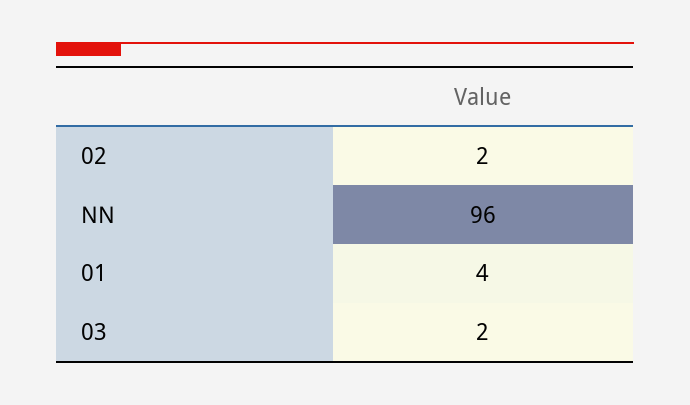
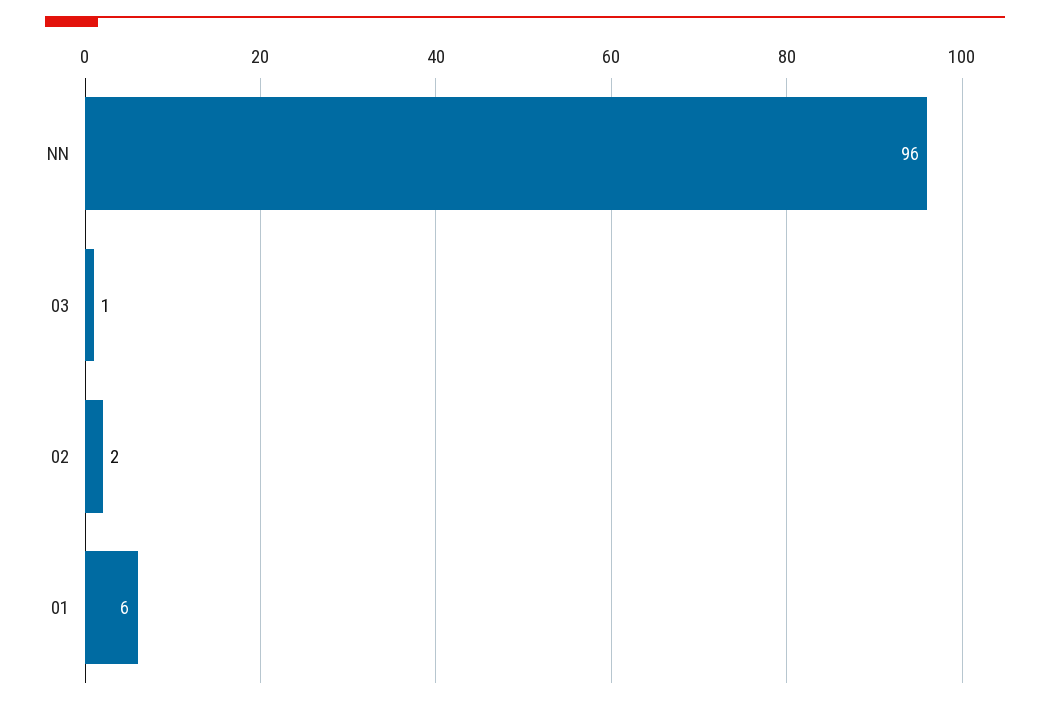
01: 4 -> 6
03: 2 -> 1

